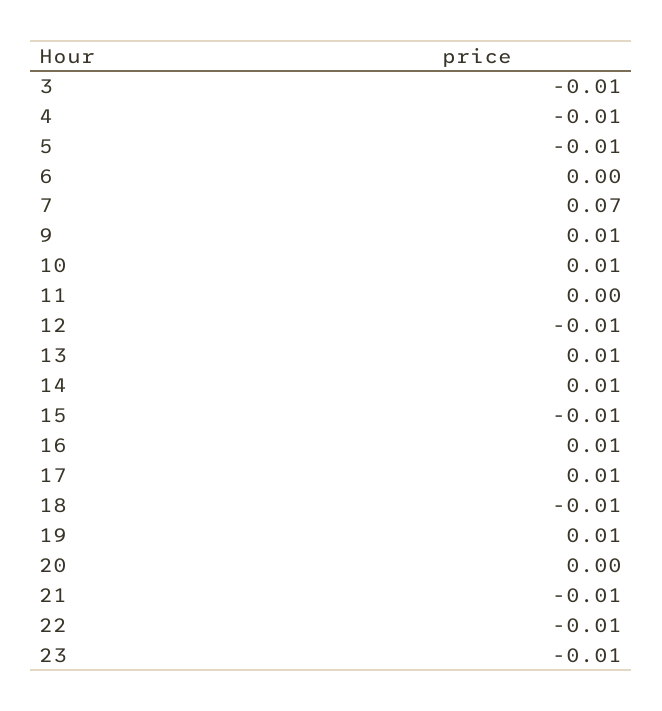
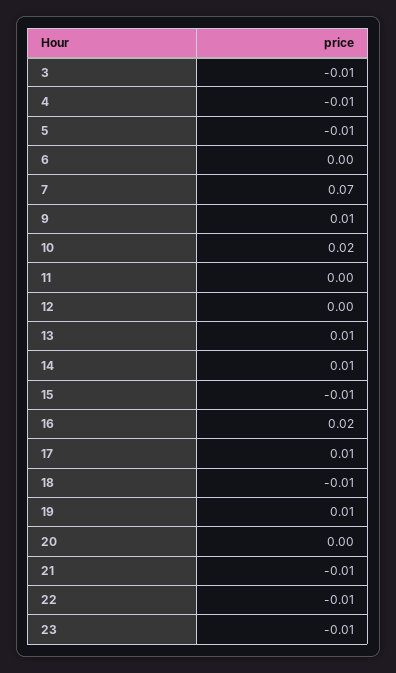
10: 0.01 -> 0.02
12: -0.01 -> 0
16: 0.01 -> 0.02

